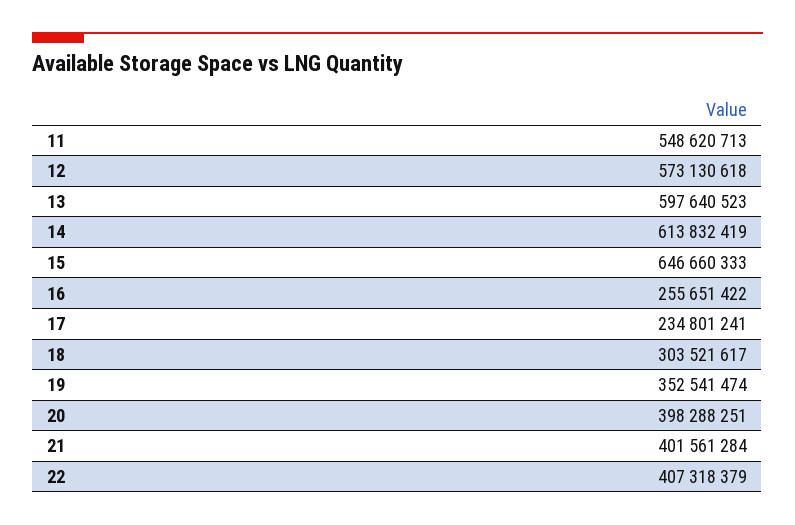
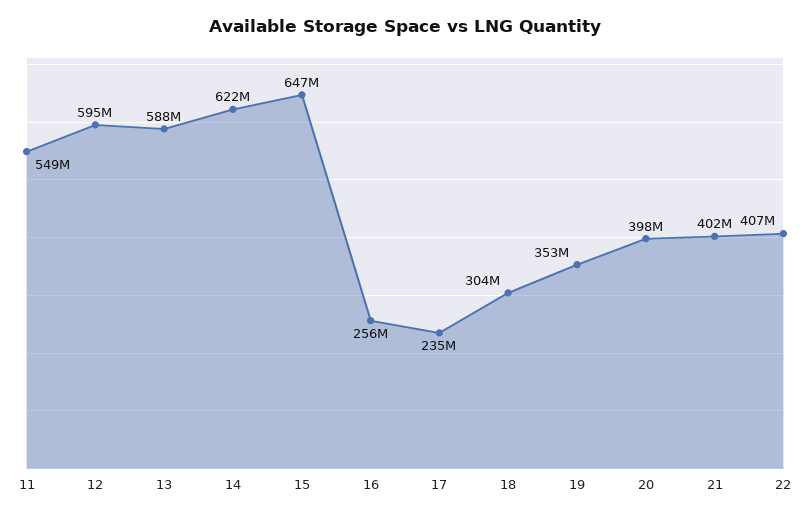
12: 573130618 -> 595000000
13: 597640523 -> 588000000
14: 613832419 -> 622000000

